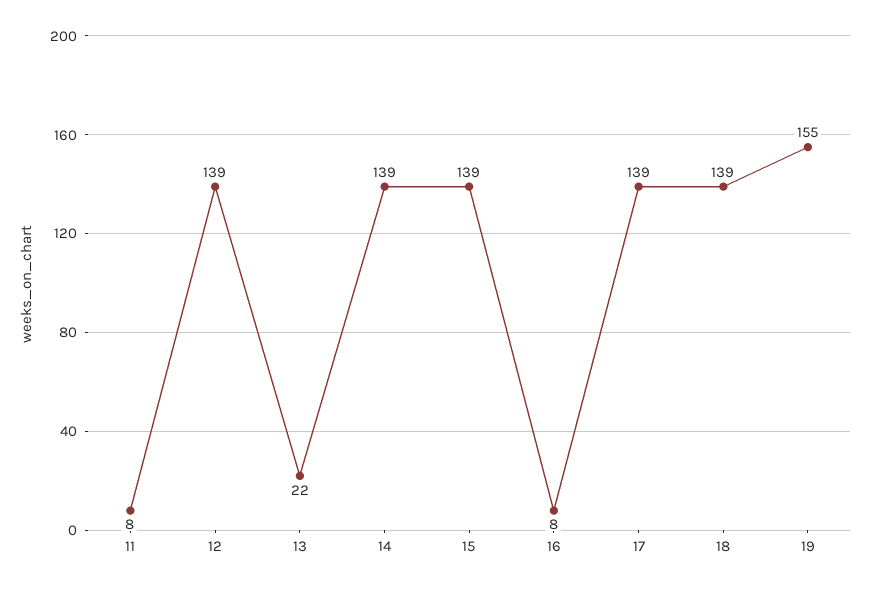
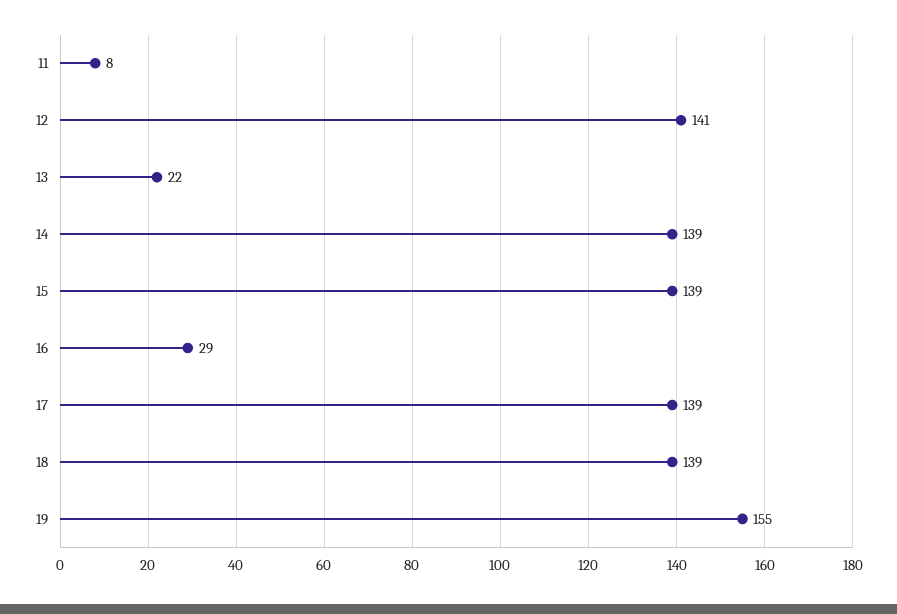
12: 139 -> 141
16: 8 -> 29

